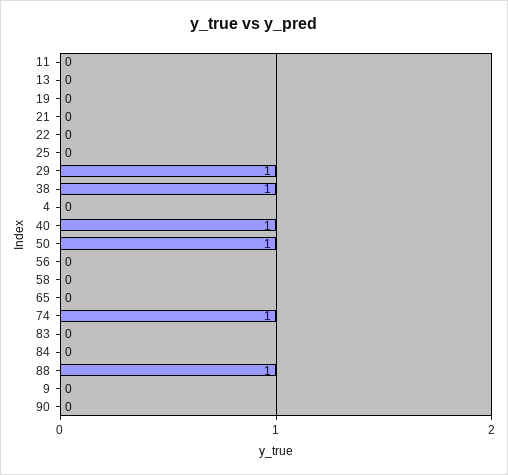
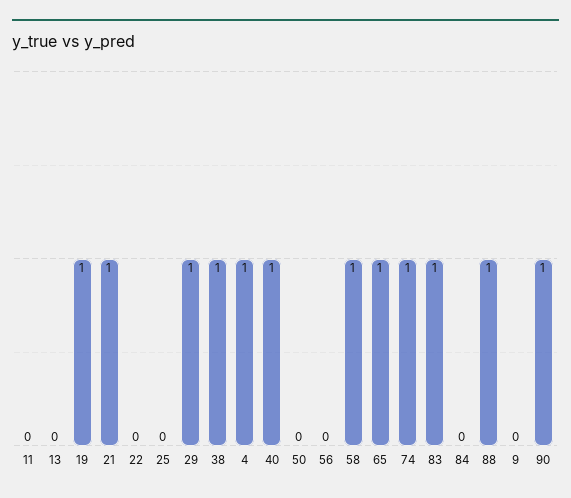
19: 0 -> 1
21: 0 -> 1
4: 0 -> 1
50: 1 -> 0
58: 0 -> 1
65: 0 -> 1
83: 0 -> 1
90: 0 -> 1

